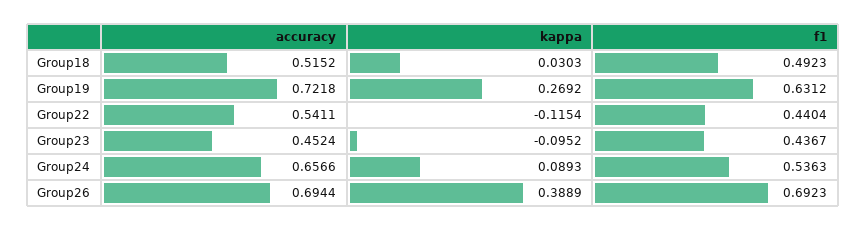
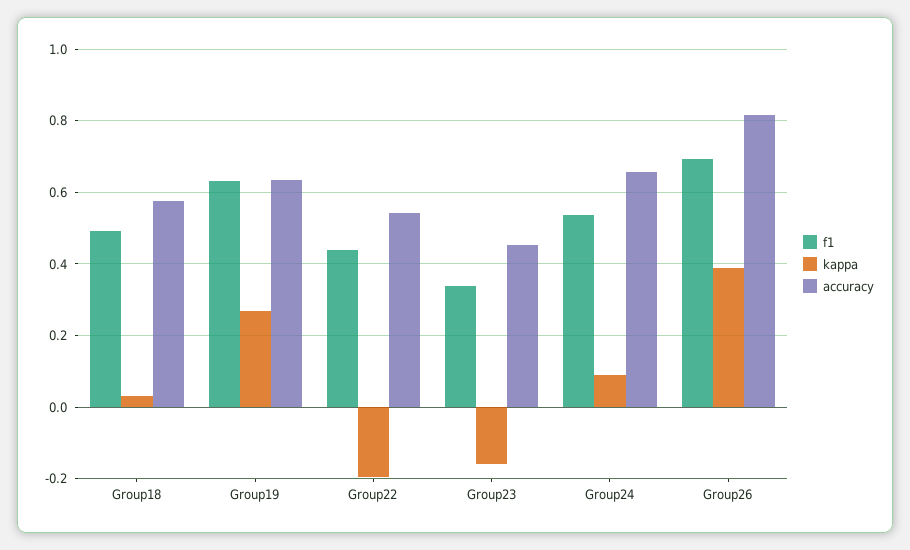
accuracy, Group18: 0.5152 -> 0.58
accuracy, Group19: 0.7218 -> 0.64
kappa, Group22: -0.1154 -> -0.2
kappa, Group23: -0.0952 -> -0.16
f1, Group23: 0.4367 -> 0.34
accuracy, Group26: 0.6944 -> 0.82

